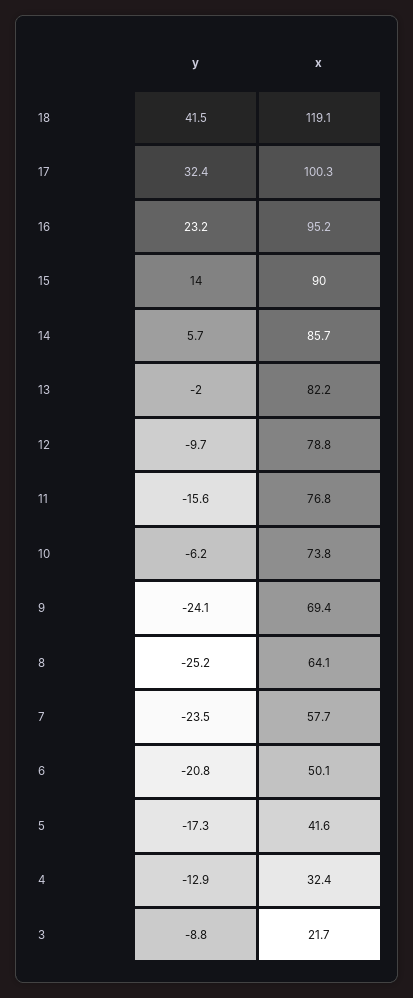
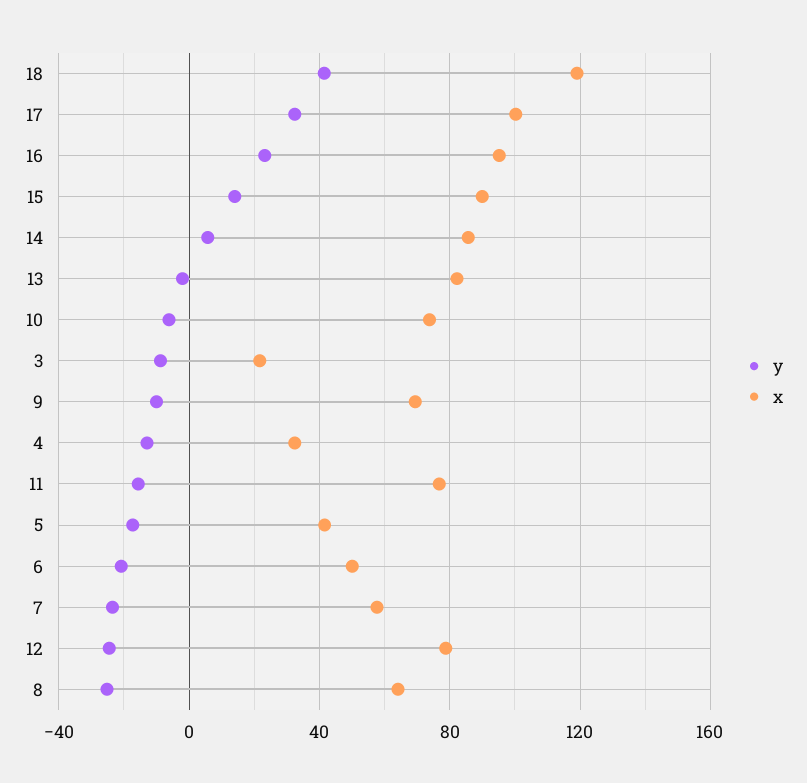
y, 12: -9.7 -> -25
y, 9: -24.1 -> -10

